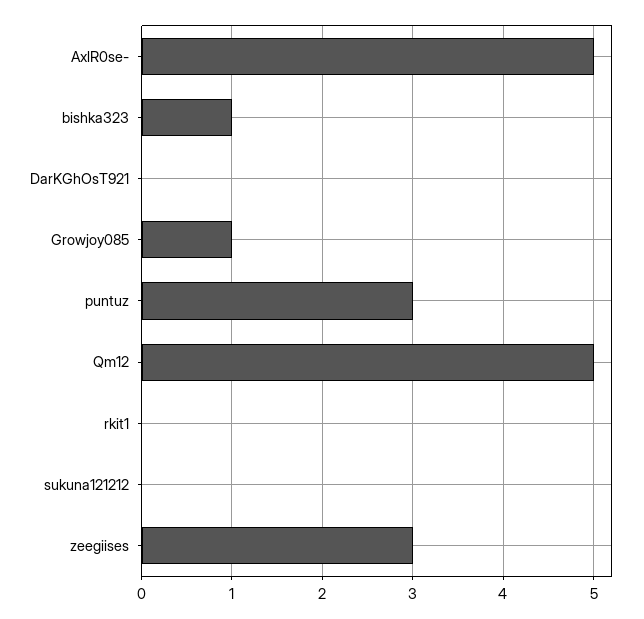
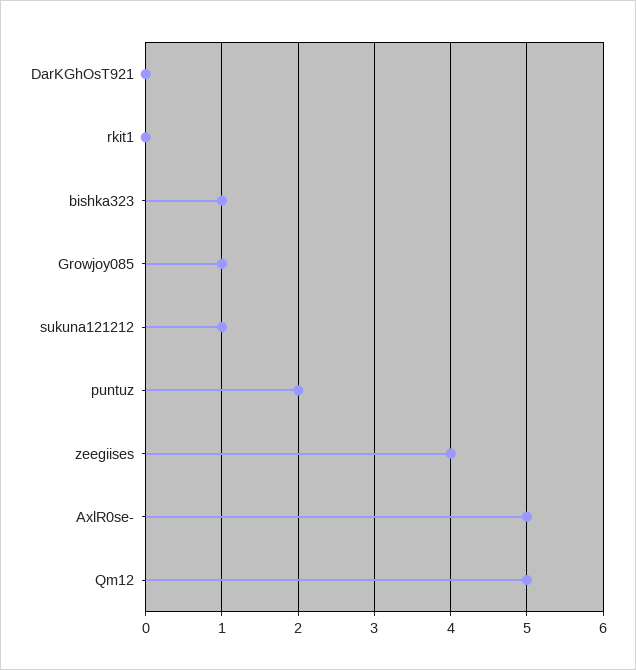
puntuz: 3 -> 2
sukuna121212: 0 -> 1
zeegiises: 3 -> 4

